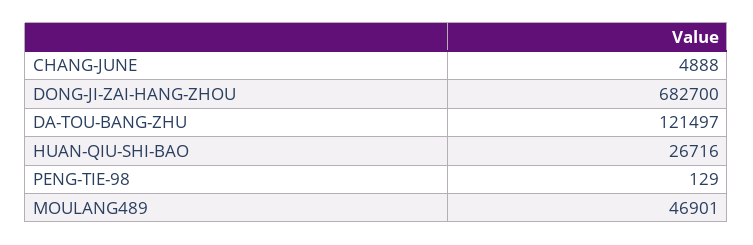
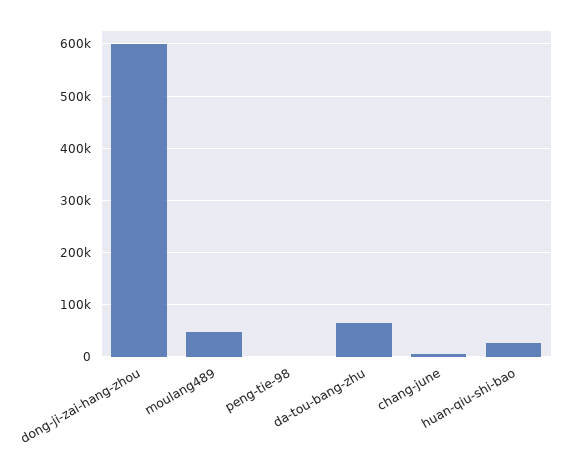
DONG-JI-ZAI-HANG-ZHOU: 682700 -> 600000
DA-TOU-BANG-ZHU: 121497 -> 60000

